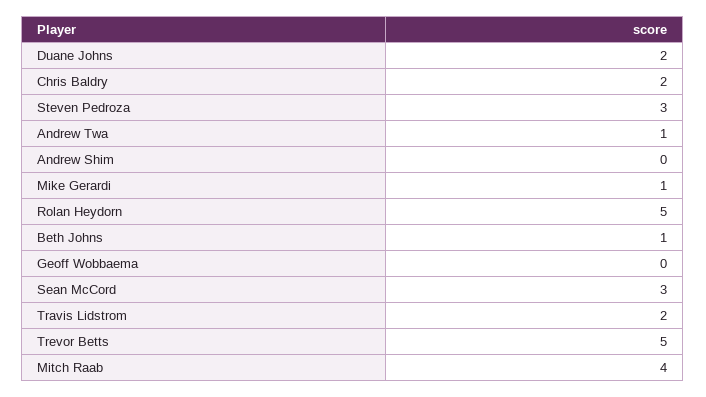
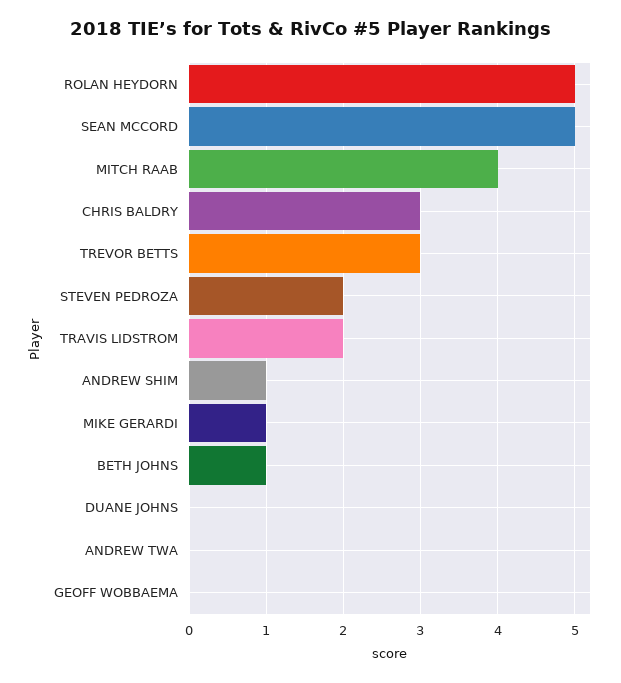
Duane Johns: 2 -> 0
Chris Baldry: 2 -> 3
Steven Pedroza: 3 -> 2
Andrew Twa: 1 -> 0
Andrew Shim: 0 -> 1
Sean McCord: 3 -> 5
Trevor Betts: 5 -> 3

